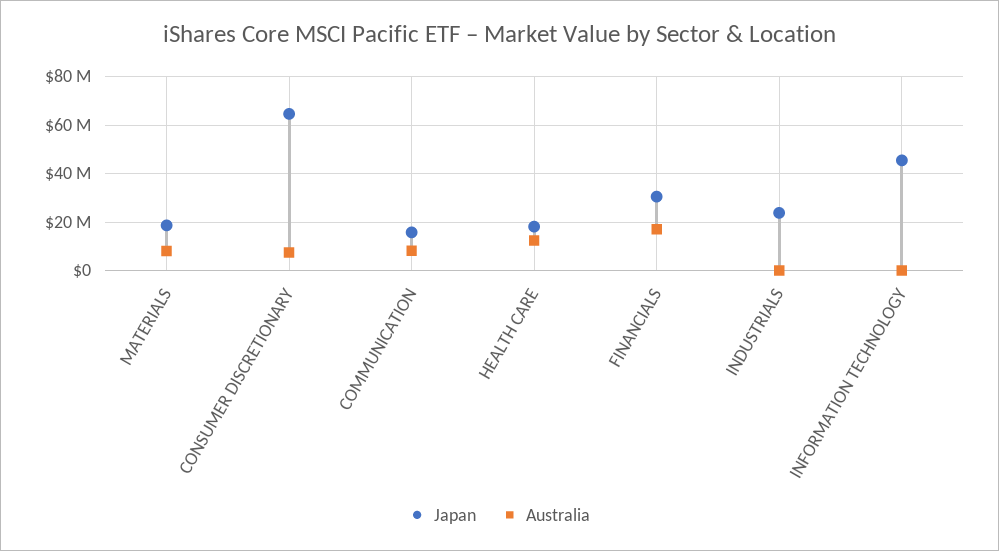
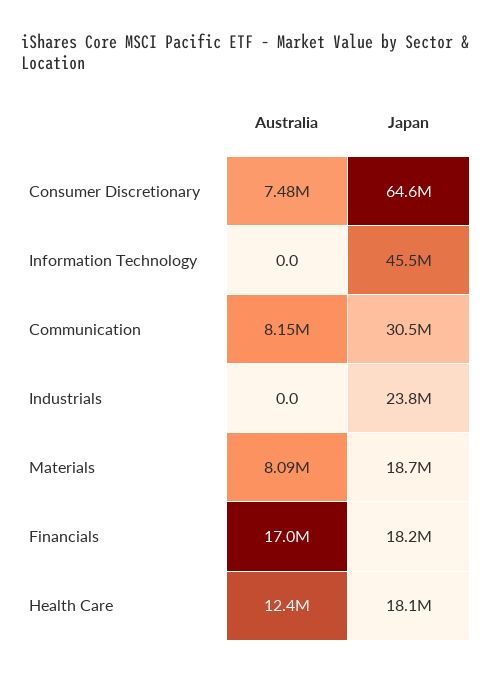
Japan, COMMUNICATION: 15000000 -> 30500000
Japan, FINANCIALS: 30000000 -> 18200000

